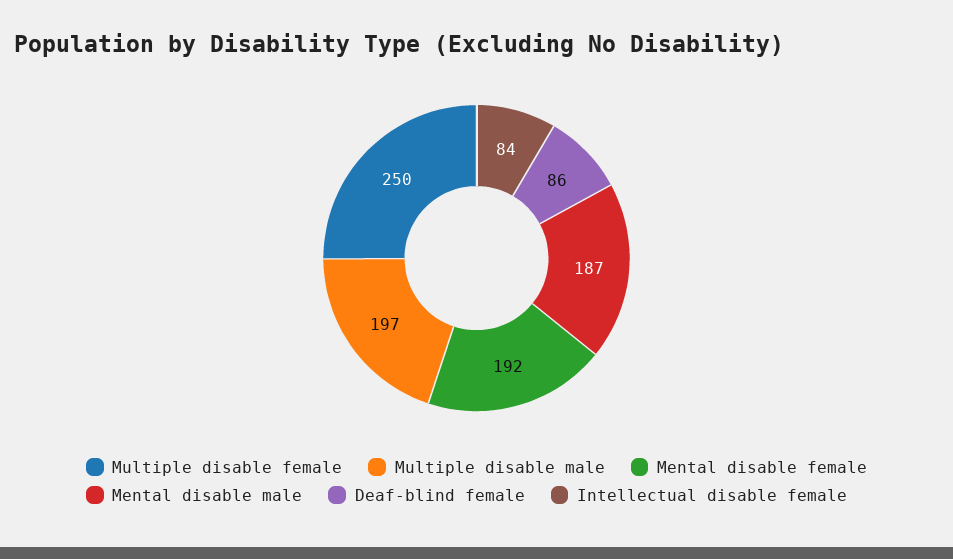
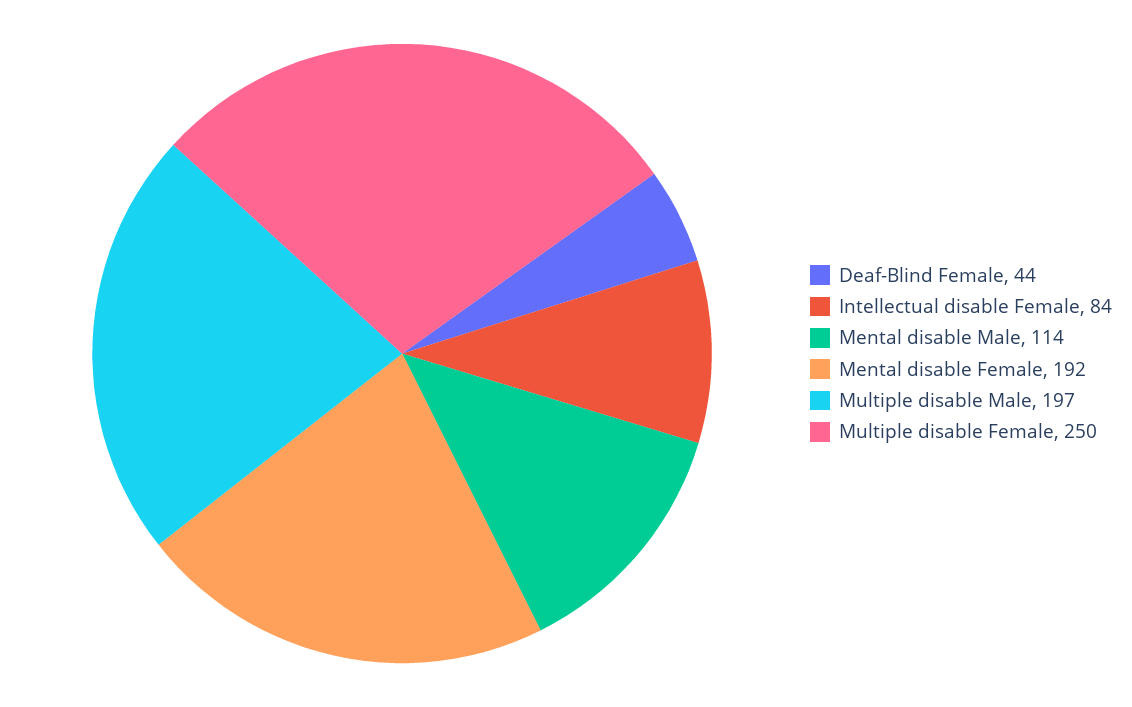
Mental disable male: 187 -> 114
Deaf-blind female: 86 -> 44

